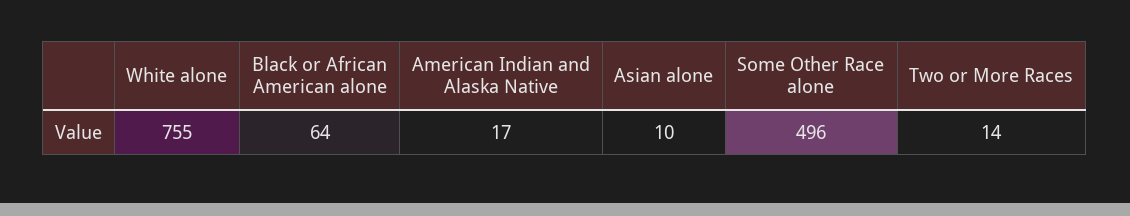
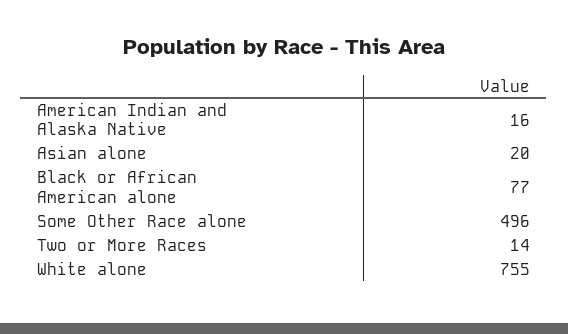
Black or African American alone: 64 -> 77
American Indian and Alaska Native: 17 -> 16
Asian alone: 10 -> 20

